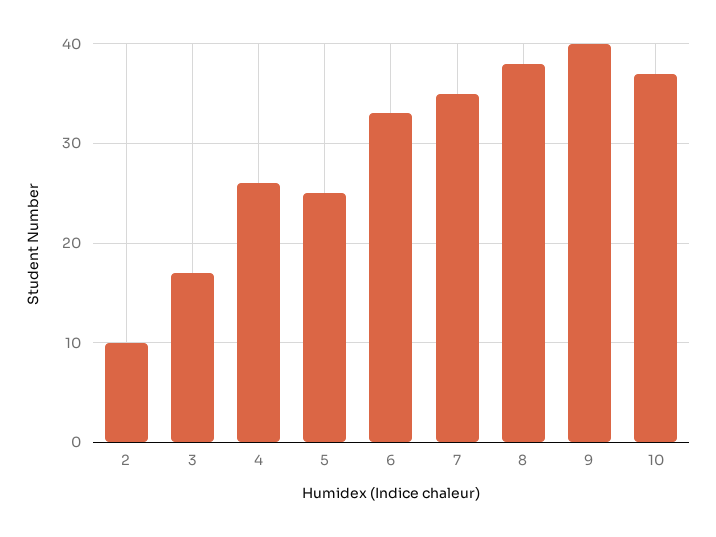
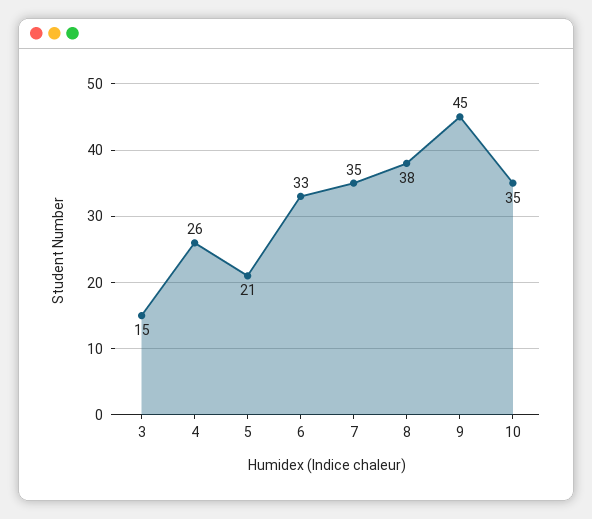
2: 10 -> none
3: 17 -> 15
5: 25 -> 21
9: 40 -> 45
10: 37 -> 35

